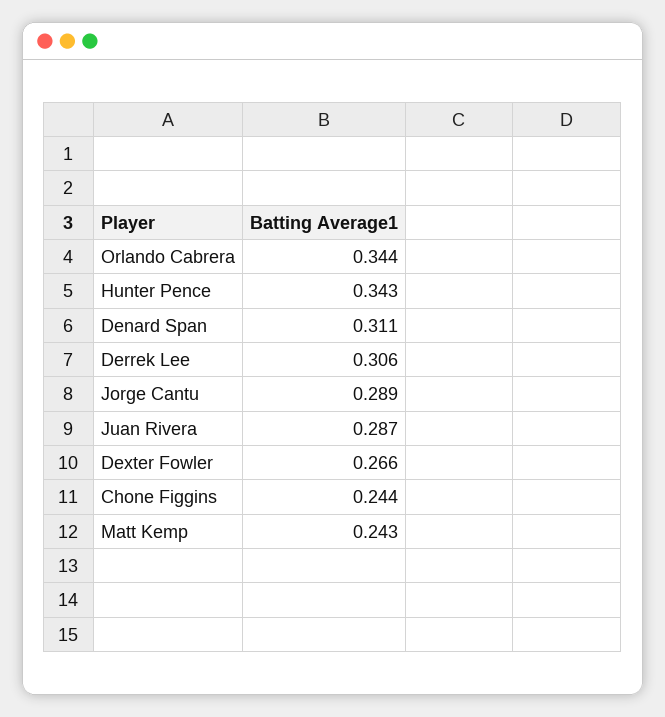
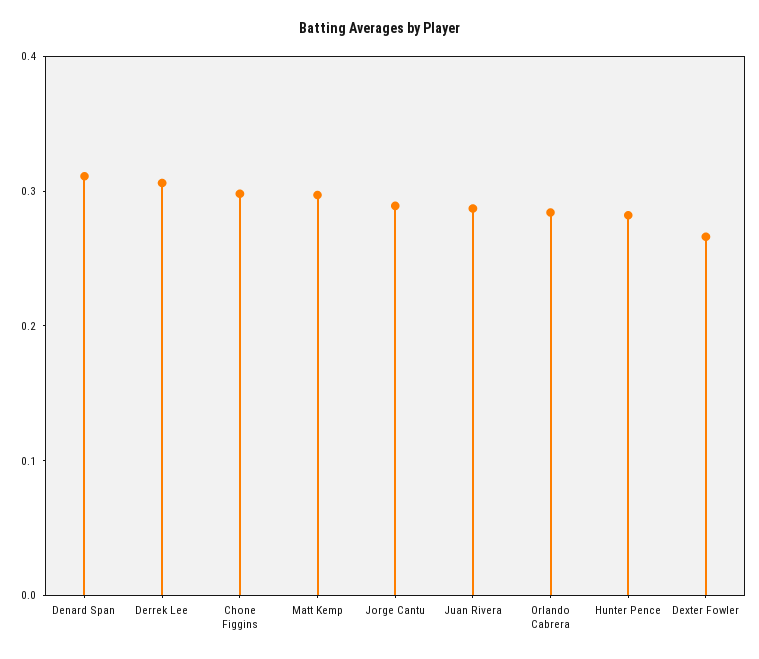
Orlando Cabrera: 0.344 -> 0.28
Hunter Pence: 0.343 -> 0.28
Chone Figgins: 0.244 -> 0.3
Matt Kemp: 0.243 -> 0.3

